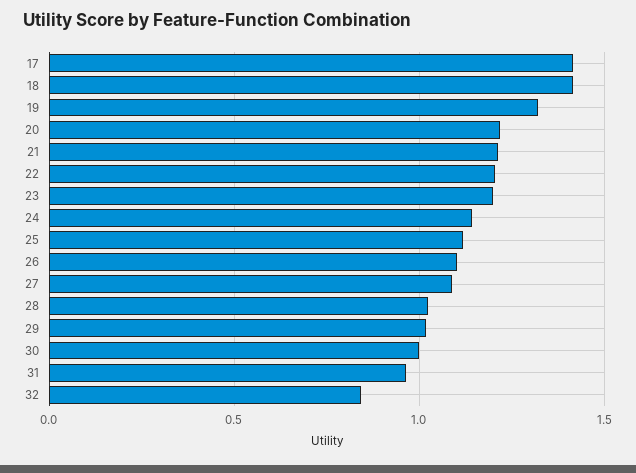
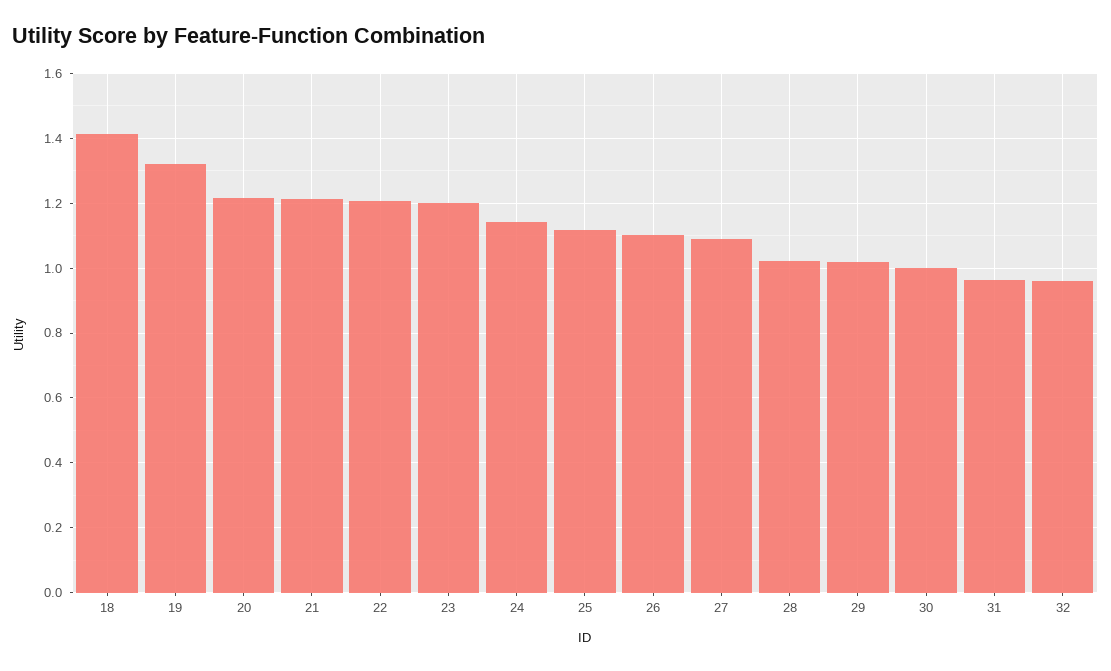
17: 1.4 -> none
32: 0.85 -> 0.96

